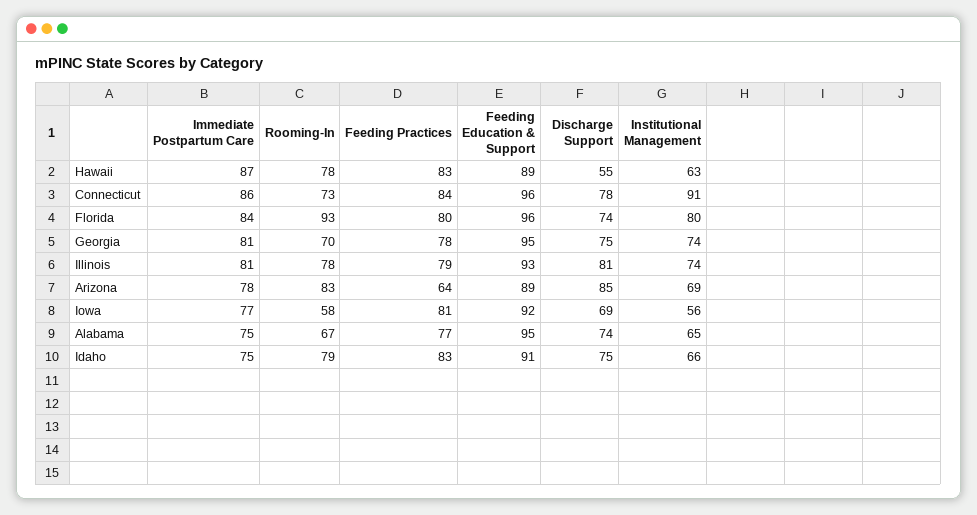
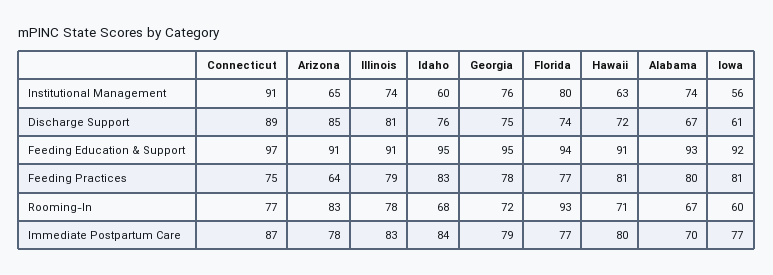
Immediate Postpartum Care, Hawaii: 87 -> 80
Rooming-In, Hawaii: 78 -> 71
Feeding Practices, Hawaii: 83 -> 81
Feeding Education & Support, Hawaii: 89 -> 91
Discharge Support, Hawaii: 55 -> 72
Immediate Postpartum Care, Connecticut: 86 -> 87
Rooming-In, Connecticut: 73 -> 77
Feeding Practices, Connecticut: 84 -> 75
Feeding Education & Support, Connecticut: 96 -> 97
Discharge Support, Connecticut: 78 -> 89
Immediate Postpartum Care, Florida: 84 -> 77
Feeding Practices, Florida: 80 -> 77
Feeding Education & Support, Florida: 96 -> 94
Immediate Postpartum Care, Georgia: 81 -> 79
Rooming-In, Georgia: 70 -> 72
Institutional Management, Georgia: 74 -> 76
Immediate Postpartum Care, Illinois: 81 -> 83
Feeding Education & Support, Illinois: 93 -> 91
Feeding Education & Support, Arizona: 89 -> 91
Institutional Management, Arizona: 69 -> 65
Rooming-In, Iowa: 58 -> 60
Discharge Support, Iowa: 69 -> 61
Immediate Postpartum Care, Alabama: 75 -> 70
Feeding Practices, Alabama: 77 -> 80
Feeding Education & Support, Alabama: 95 -> 93
Discharge Support, Alabama: 74 -> 67
Institutional Management, Alabama: 65 -> 74
Immediate Postpartum Care, Idaho: 75 -> 84
Rooming-In, Idaho: 79 -> 68
Feeding Education & Support, Idaho: 91 -> 95
Discharge Support, Idaho: 75 -> 76
Institutional Management, Idaho: 66 -> 60

